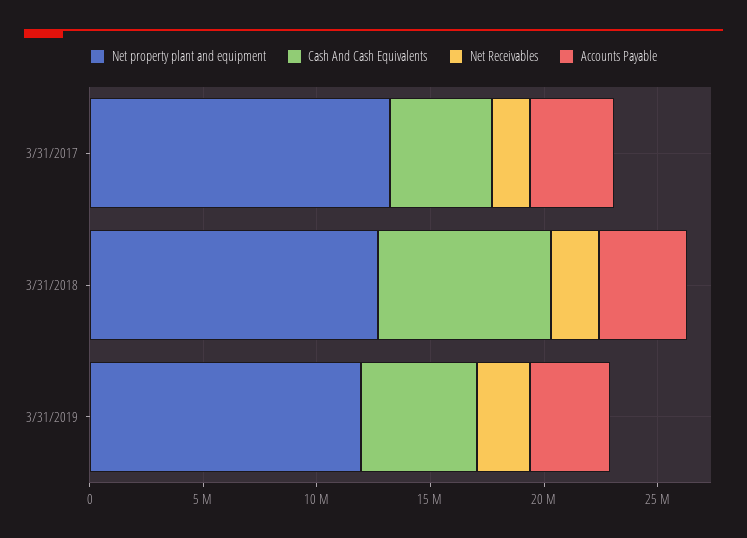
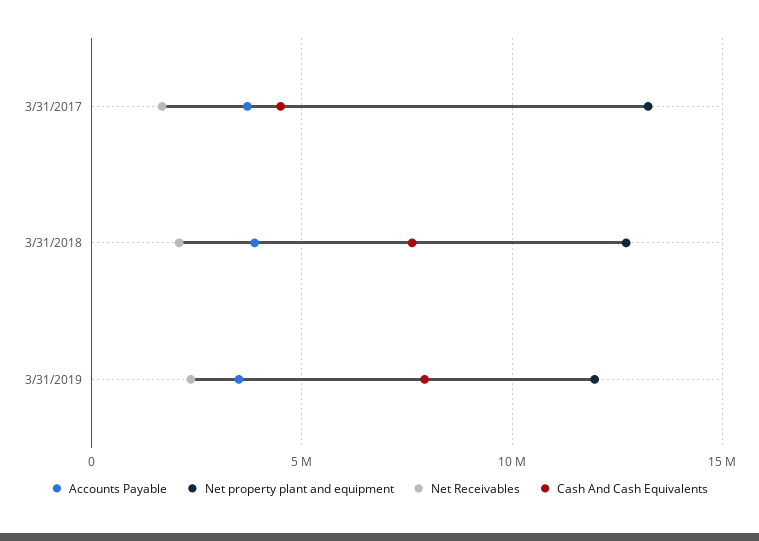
Cash And Cash Equivalents, 3/31/2019: 5000000 -> 8000000

